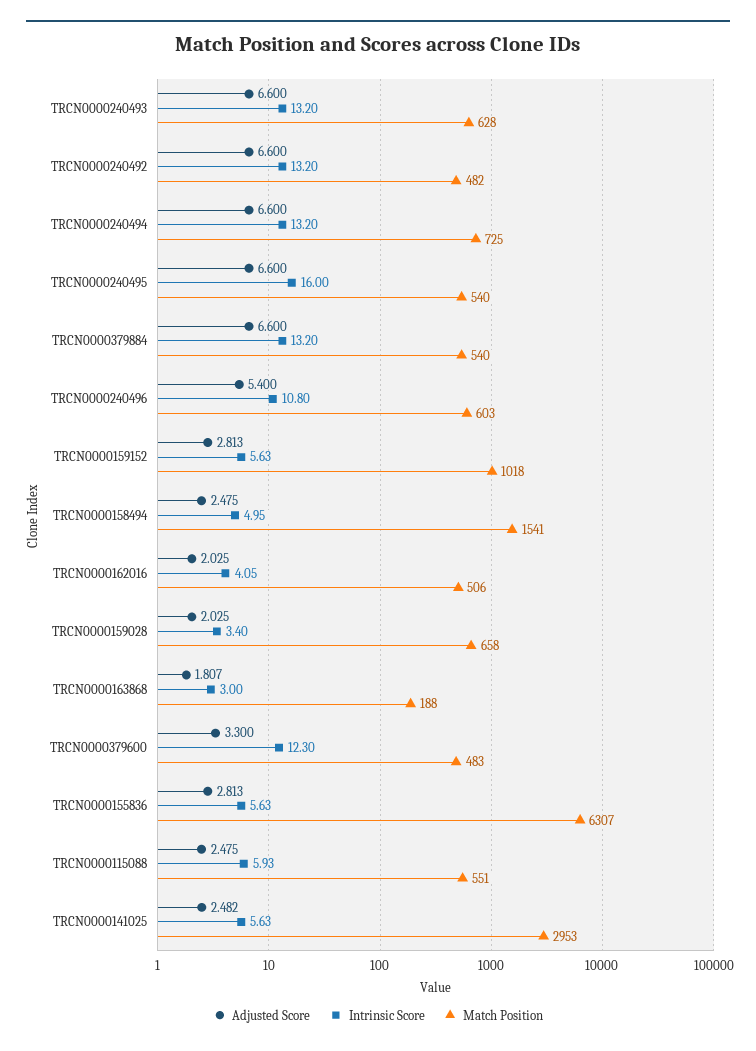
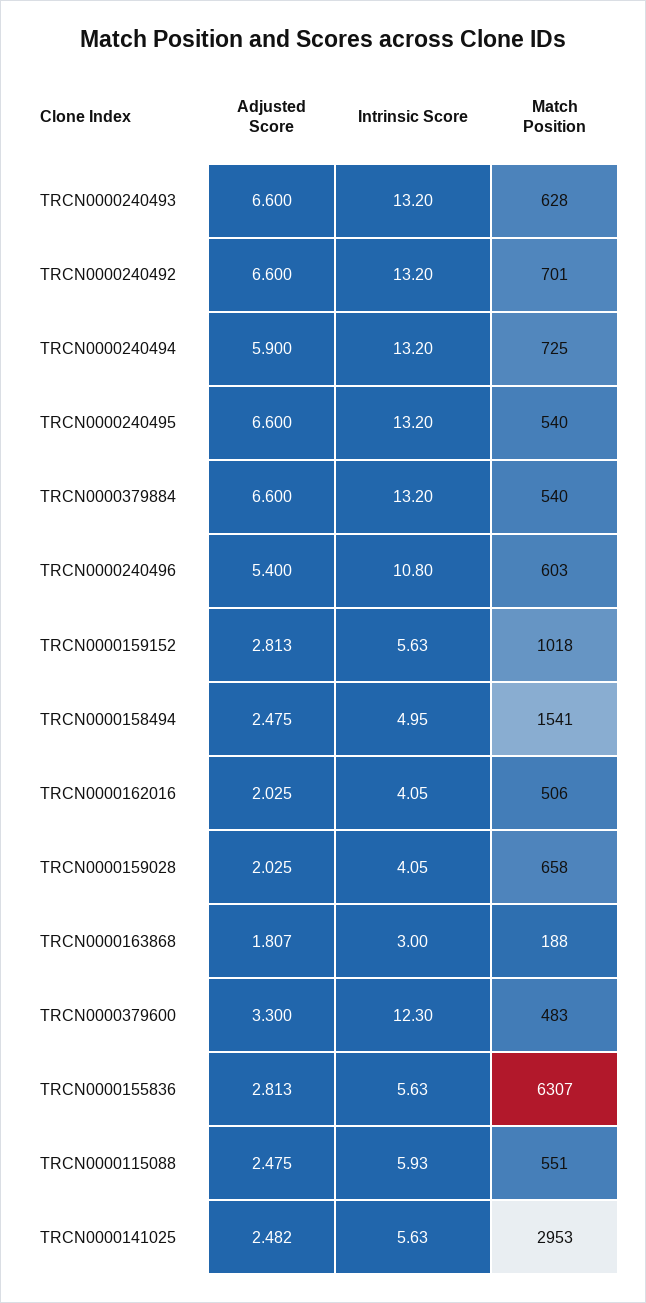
Match Position, TRCN0000240492: 482 -> 701
Adjusted Score, TRCN0000240494: 6.6 -> 5.9
Intrinsic Score, TRCN0000240495: 16 -> 13.2
Intrinsic Score, TRCN0000159028: 3.4 -> 4.05

